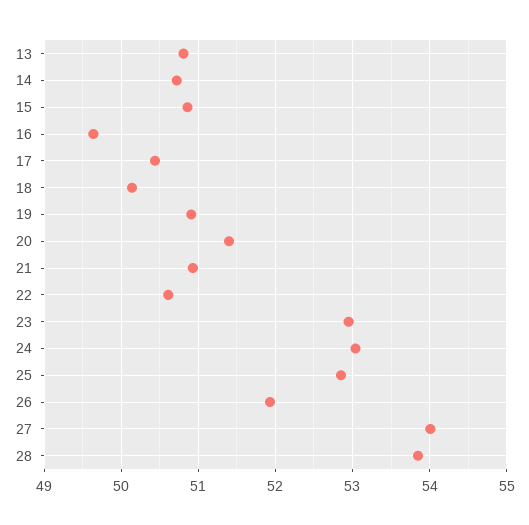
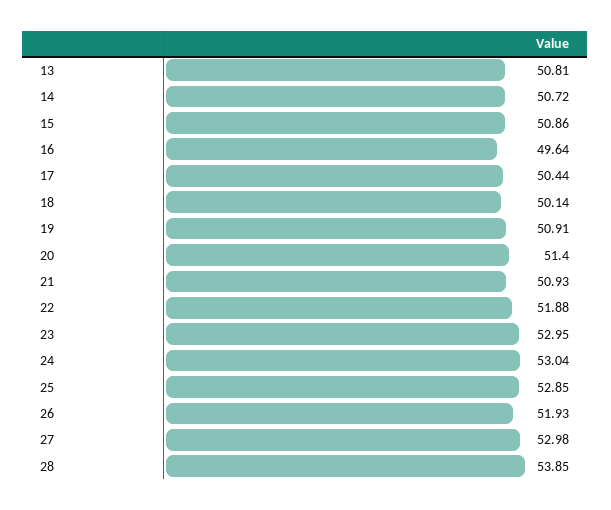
22: 50.6 -> 51.88
27: 54 -> 52.98

